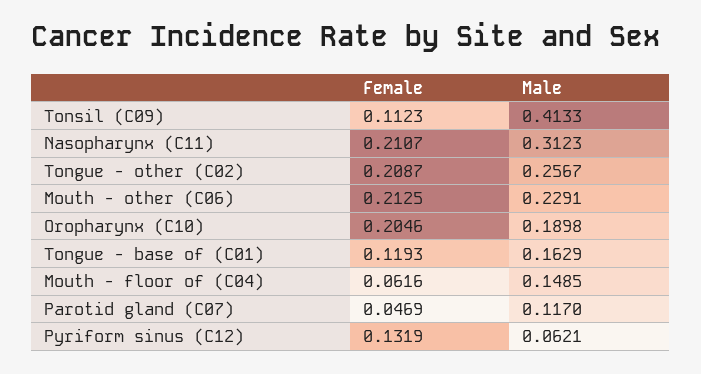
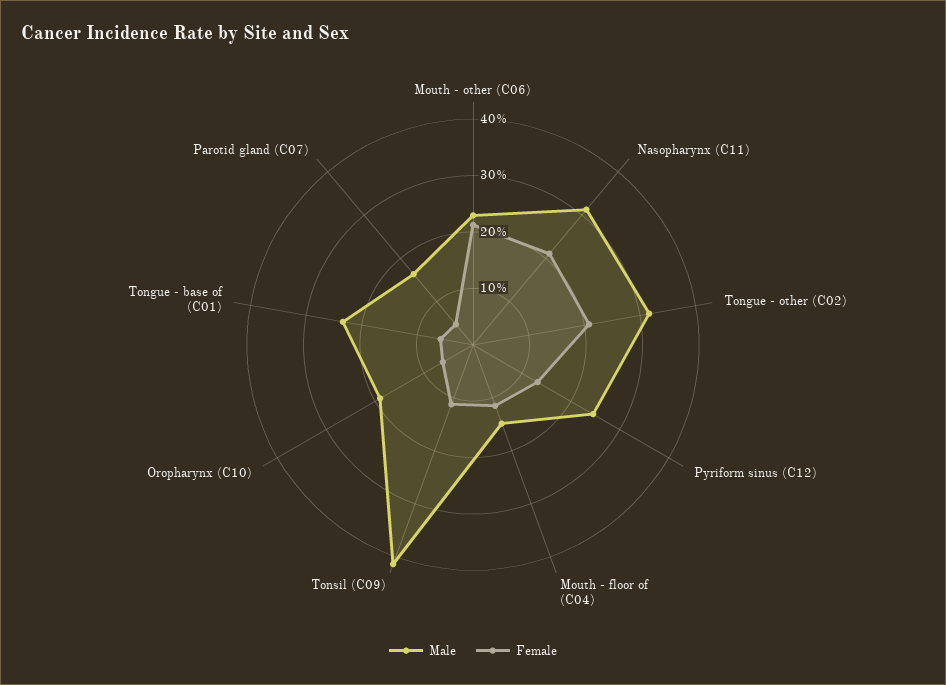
Male, Tongue - other (C02): 0.2567 -> 0.32
Female, Oropharynx (C10): 0.2046 -> 0.06
Female, Tongue - base of (C01): 0.1193 -> 0.06
Male, Tongue - base of (C01): 0.1629 -> 0.24
Female, Mouth - floor of (C04): 0.0616 -> 0.12
Male, Parotid gland (C07): 0.117 -> 0.16
Male, Pyriform sinus (C12): 0.0621 -> 0.24

